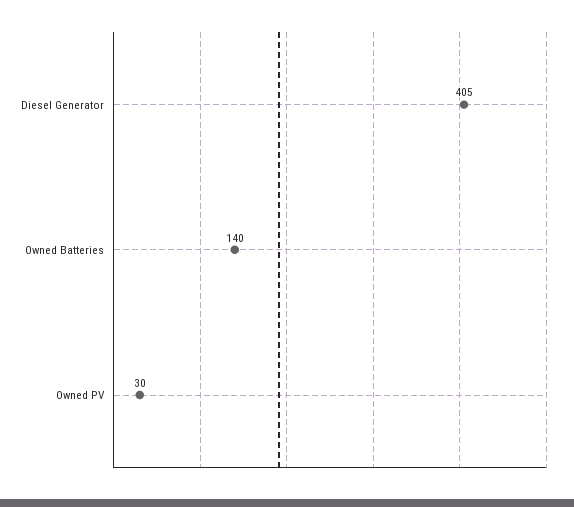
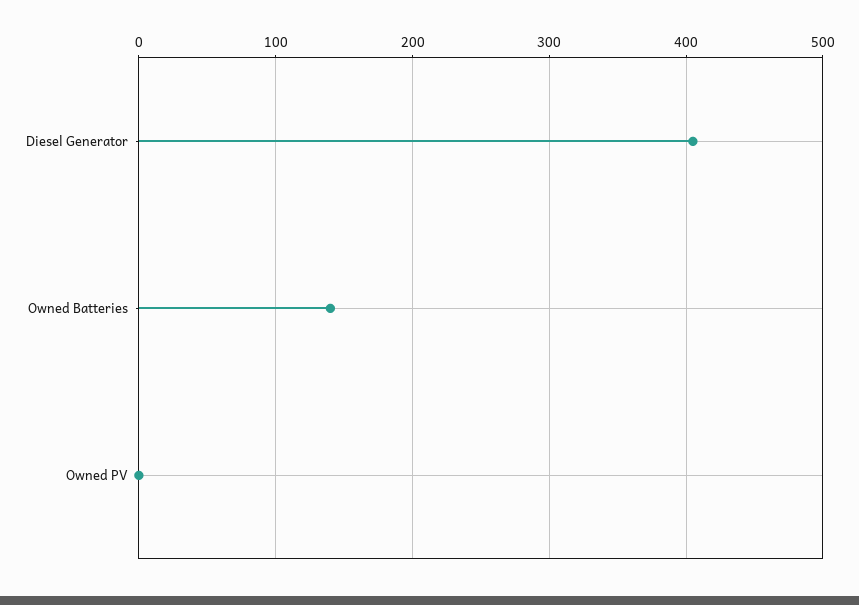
Owned PV: 30 -> 0

